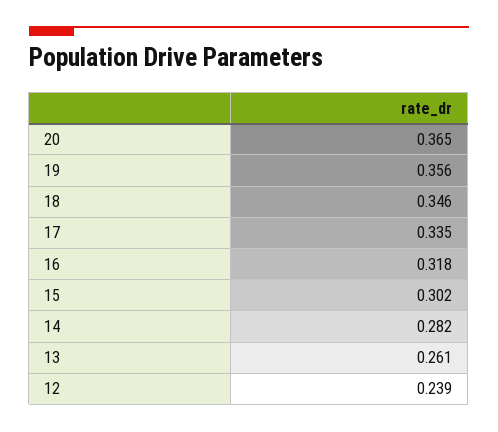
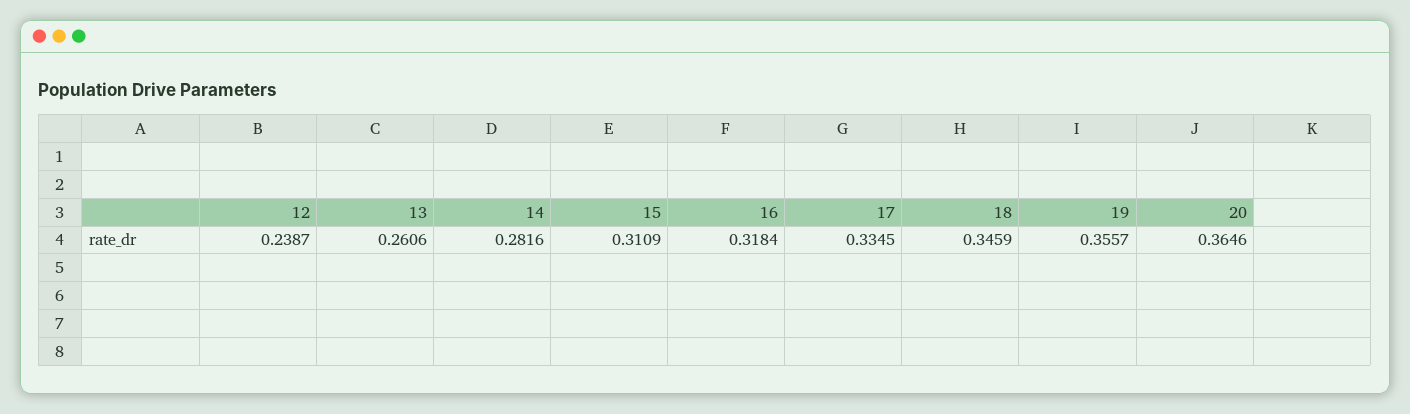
15: 0.302 -> 0.3109

